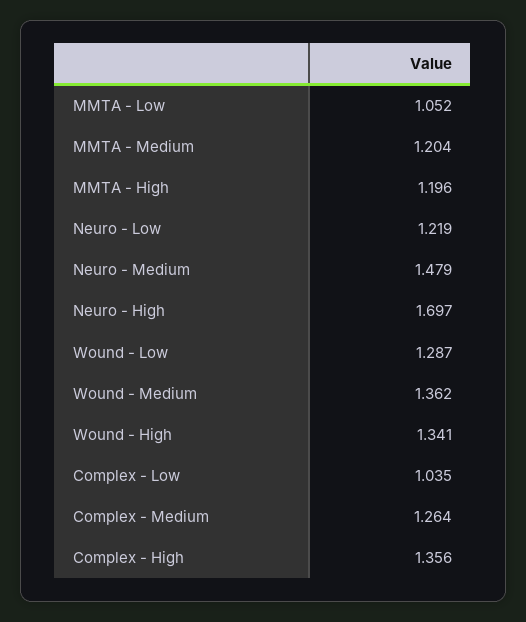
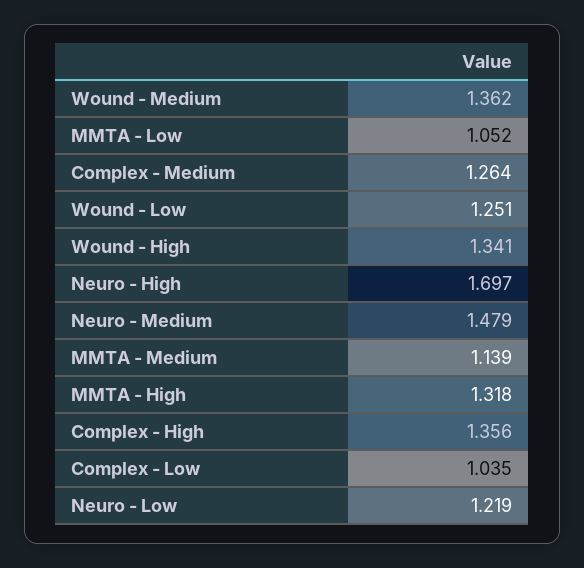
MMTA - Medium: 1.204 -> 1.139
MMTA - High: 1.196 -> 1.318
Wound - Low: 1.287 -> 1.251

